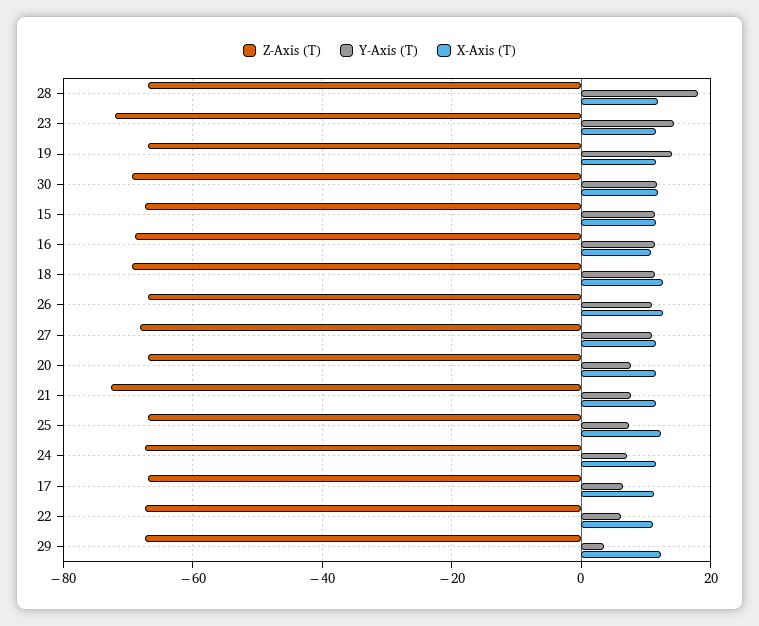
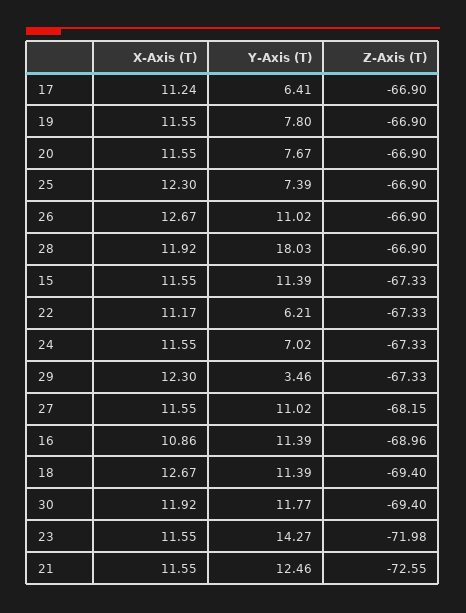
Y-Axis (T), 19: 14 -> 7.8
Y-Axis (T), 21: 8 -> 12.46

